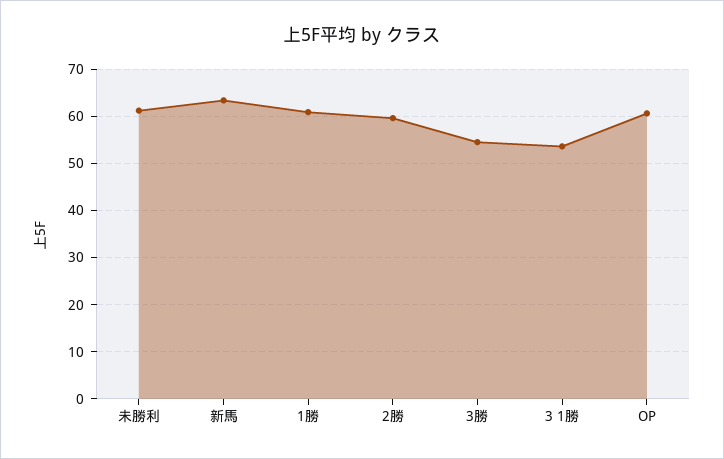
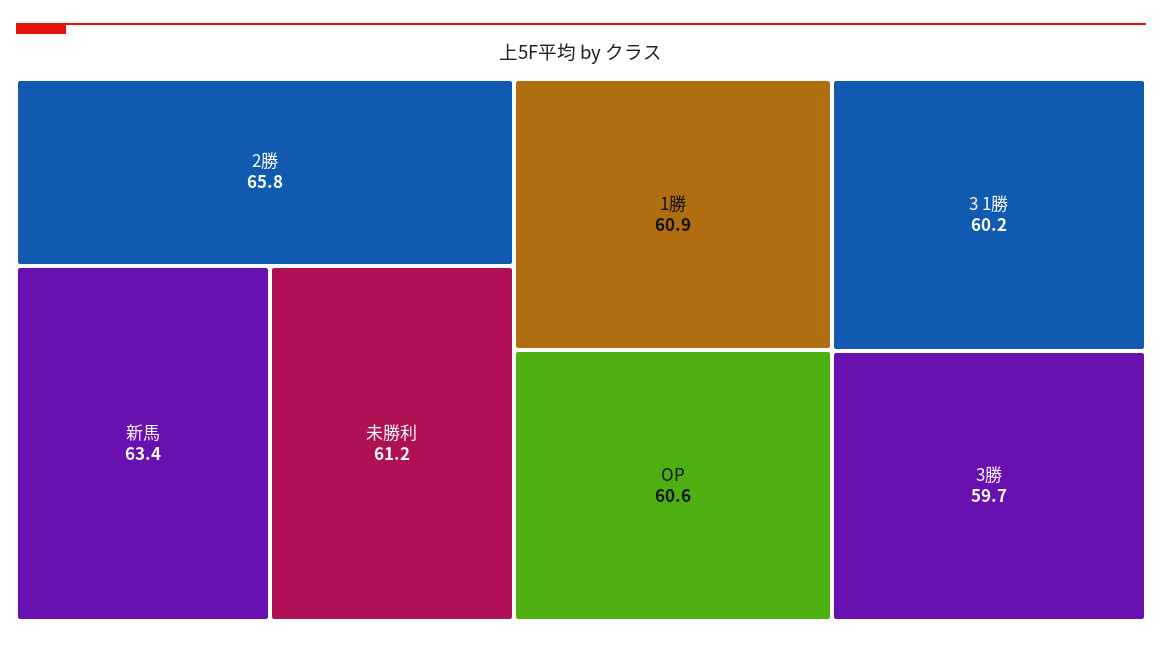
2勝: 60 -> 65.8
3勝: 54 -> 59.7
3 1勝: 54 -> 60.2

